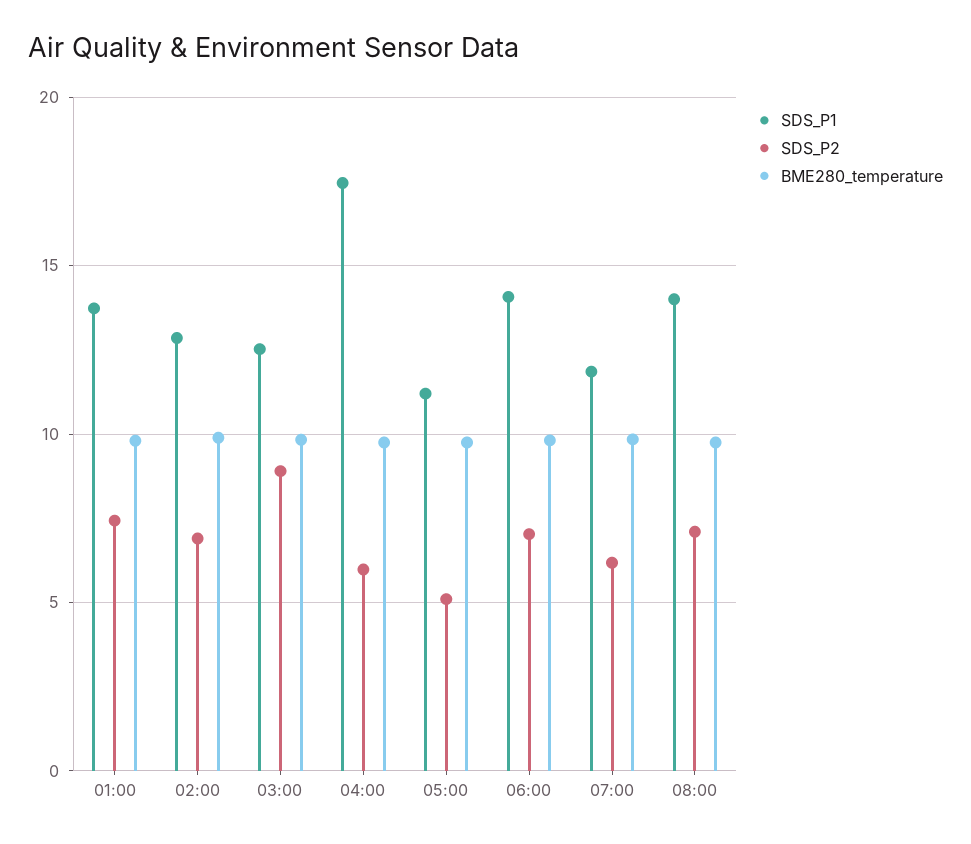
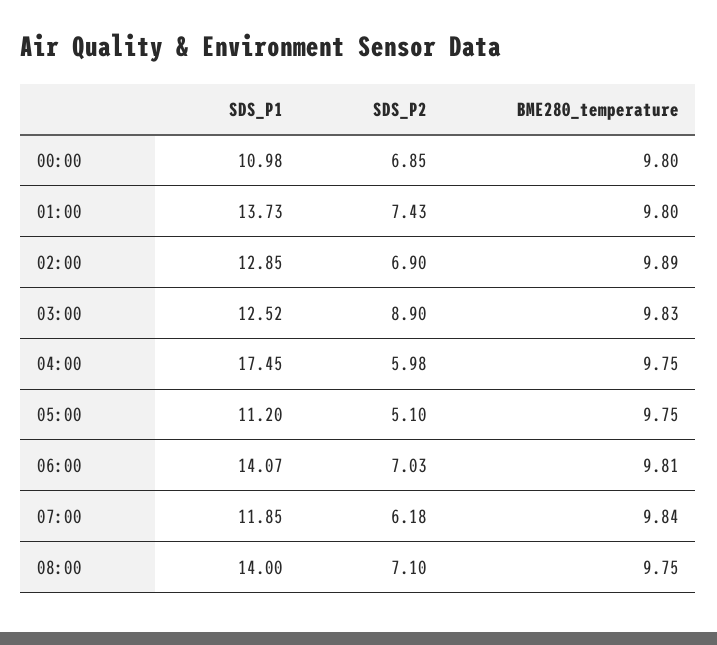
SDS_P1, 00:00: none -> 10.98
SDS_P2, 00:00: none -> 6.85
BME280_temperature, 00:00: none -> 9.8

